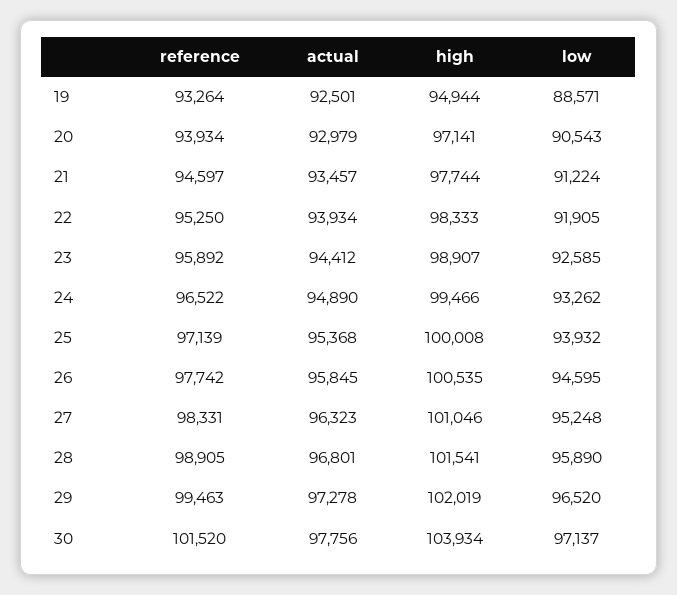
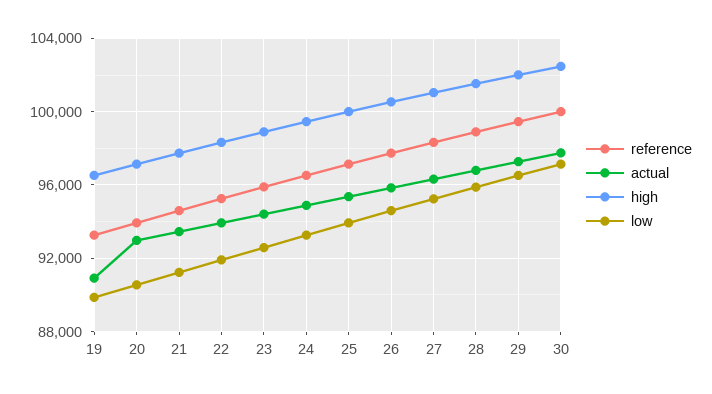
actual, 19: 92501 -> 91000
high, 19: 94944 -> 96500
low, 19: 88571 -> 90000
reference, 30: 101520 -> 100000
high, 30: 103934 -> 102500

